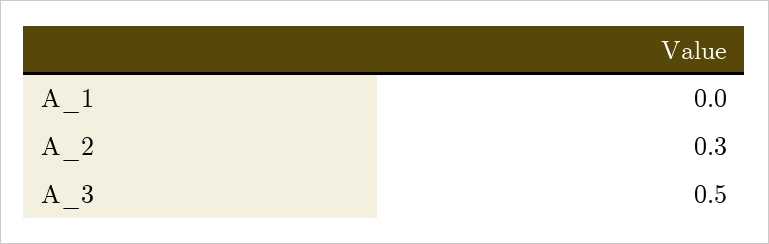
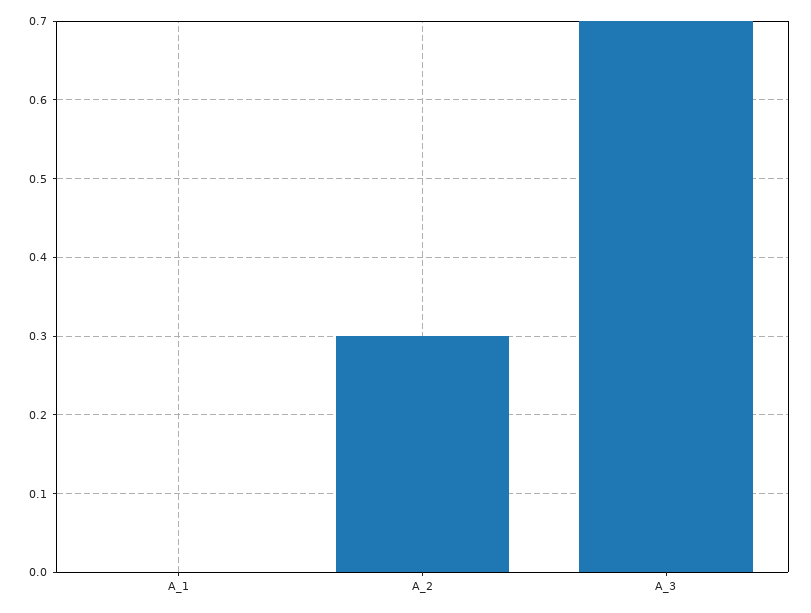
A_3: 0.5 -> 0.7

